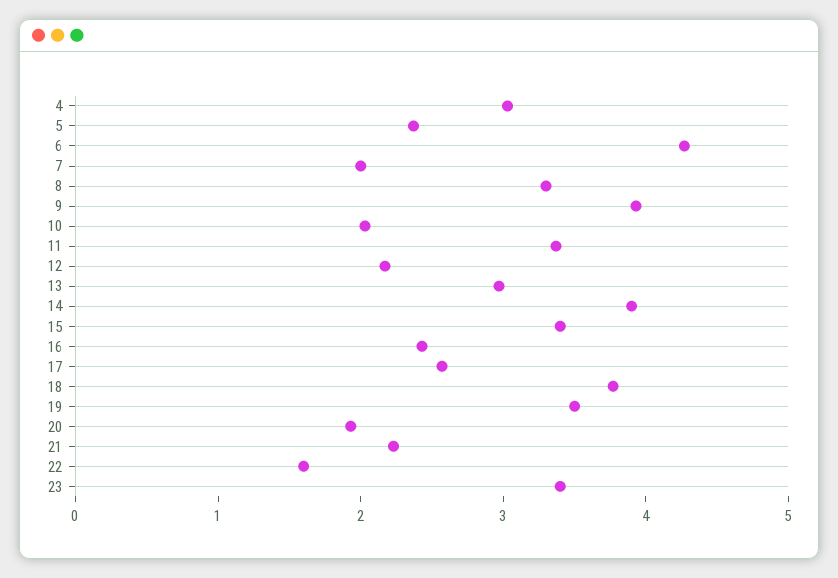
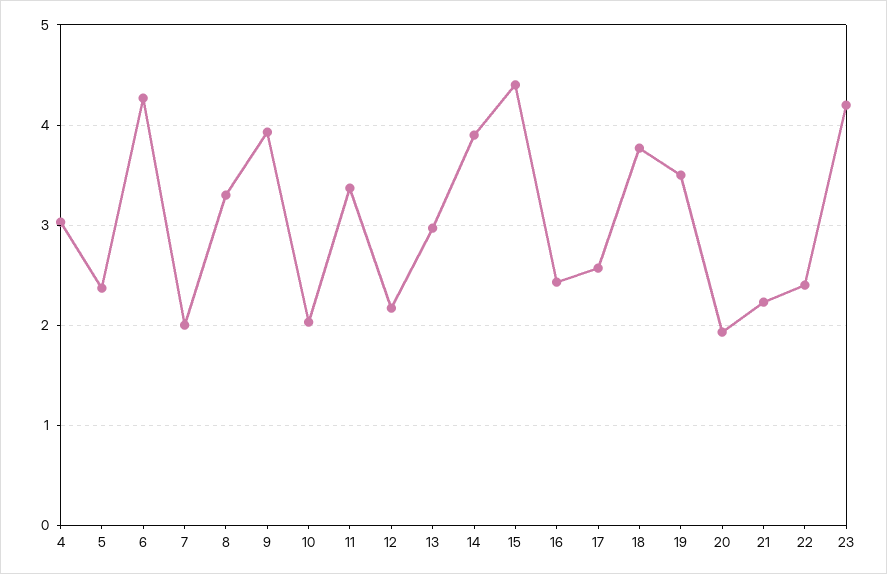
15: 3.4 -> 4.4
22: 1.6 -> 2.4
23: 3.4 -> 4.2

